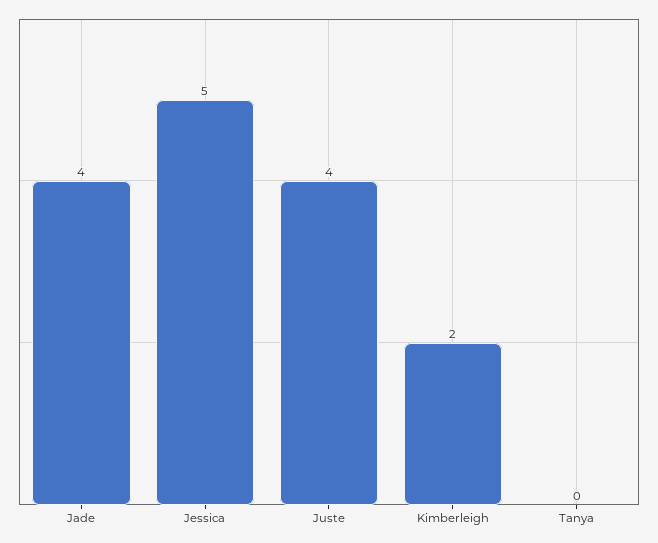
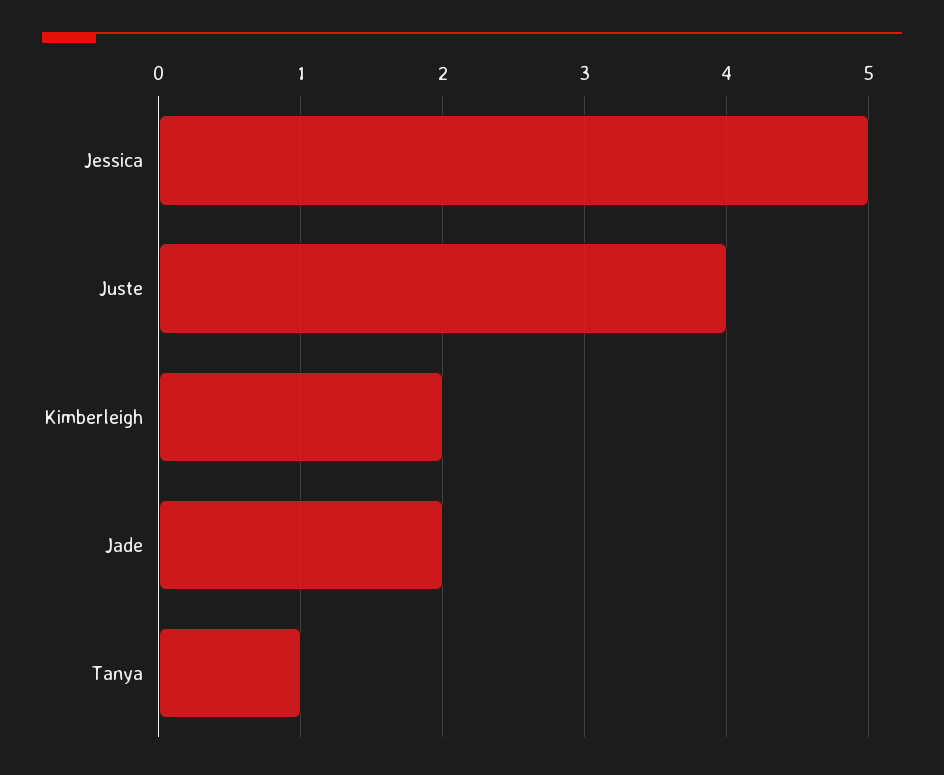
Jade: 4 -> 2
Tanya: 0 -> 1

